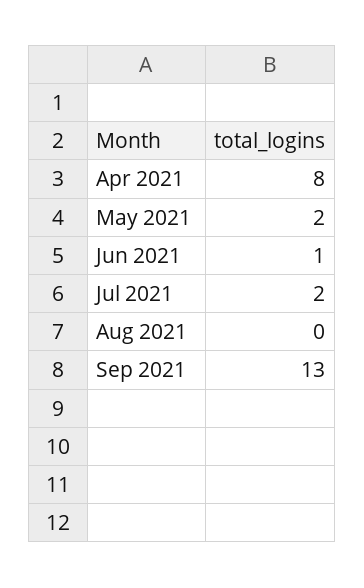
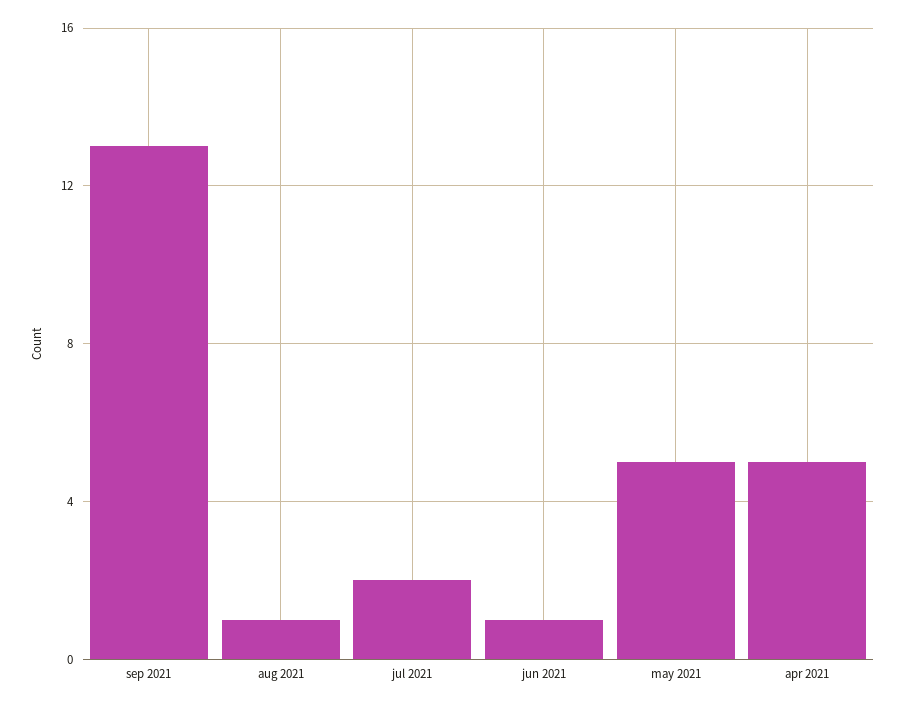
Apr 2021: 8 -> 5
May 2021: 2 -> 5
Aug 2021: 0 -> 1

